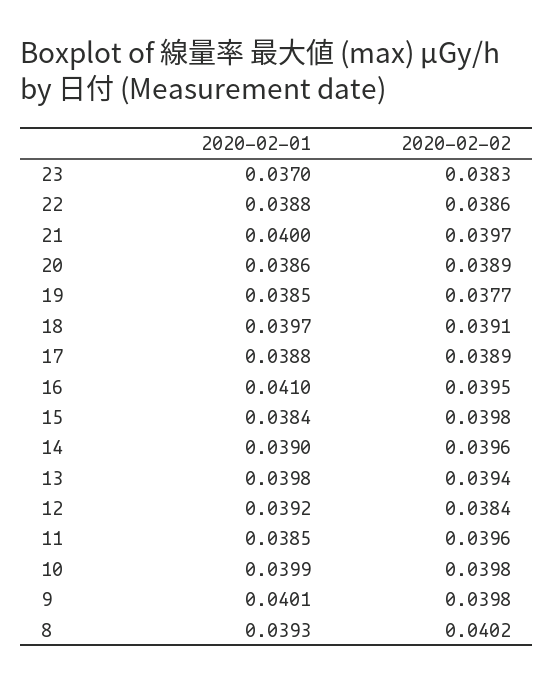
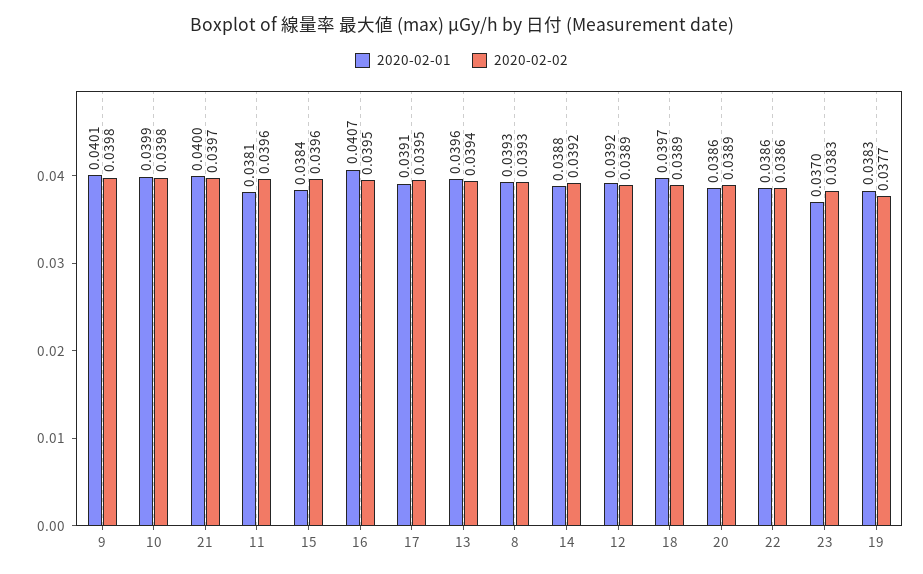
2020-02-01, 22: 0.0388 -> 0.0386
2020-02-01, 19: 0.0385 -> 0.0383
2020-02-02, 18: 0.0391 -> 0.0389
2020-02-01, 17: 0.0388 -> 0.0391
2020-02-02, 17: 0.0389 -> 0.0395
2020-02-01, 16: 0.041 -> 0.0407
2020-02-02, 15: 0.0398 -> 0.0396
2020-02-01, 14: 0.039 -> 0.0388
2020-02-02, 14: 0.0396 -> 0.0392
2020-02-01, 13: 0.0398 -> 0.0396
2020-02-02, 12: 0.0384 -> 0.0389
2020-02-01, 11: 0.0385 -> 0.0381
2020-02-02, 8: 0.0402 -> 0.0393

